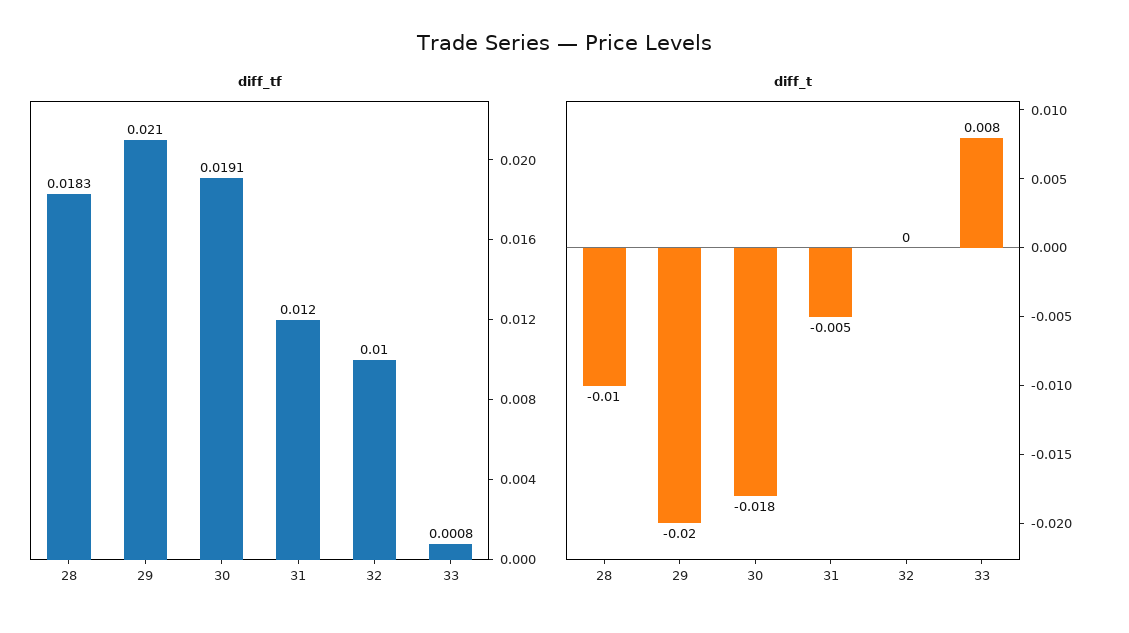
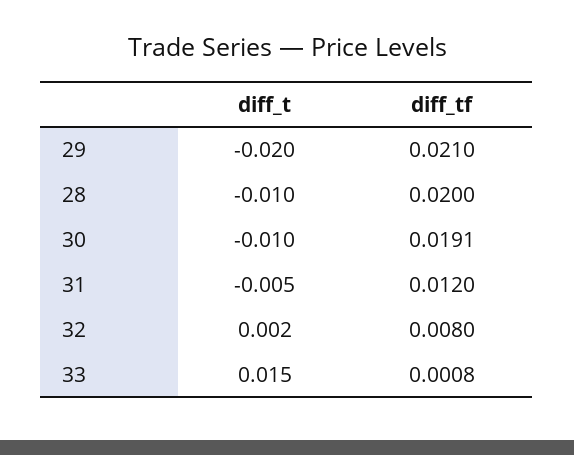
diff_tf, 28: 0.0183 -> 0.02
diff_tf, 32: 0.01 -> 0.008
diff_t, 30: -0.018 -> -0.01
diff_t, 32: 0 -> 0.002
diff_t, 33: 0.008 -> 0.015

